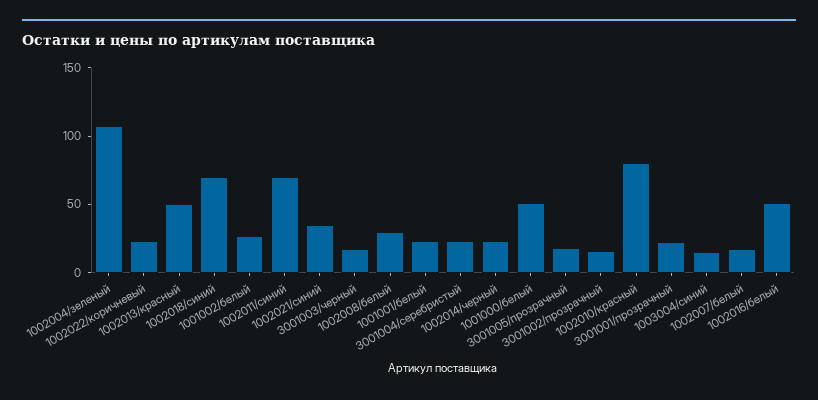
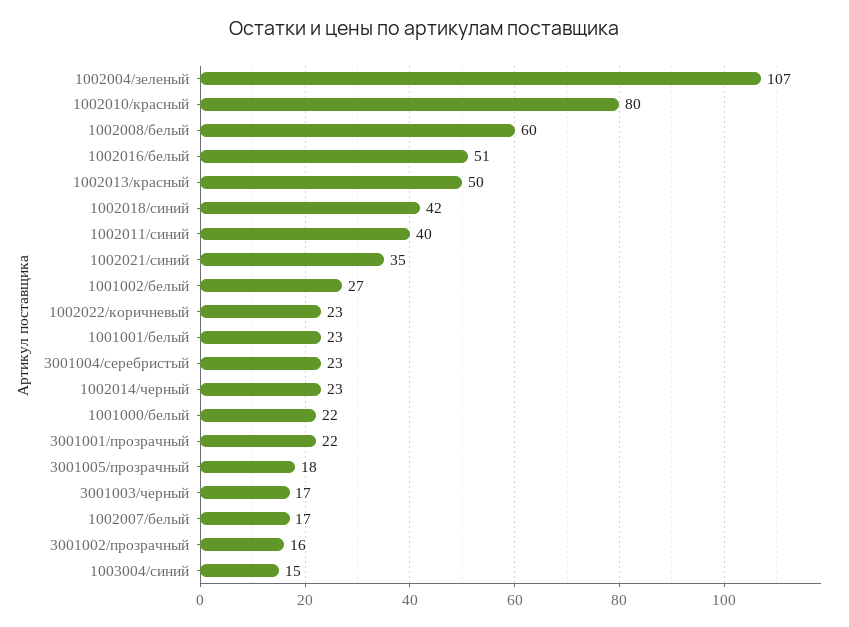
1002018/синий: 70 -> 42
1002011/синий: 70 -> 40
1002008/белый: 30 -> 60
1001000/белый: 50 -> 22

